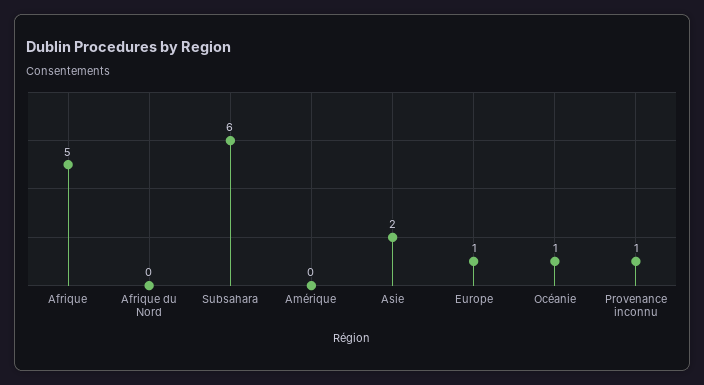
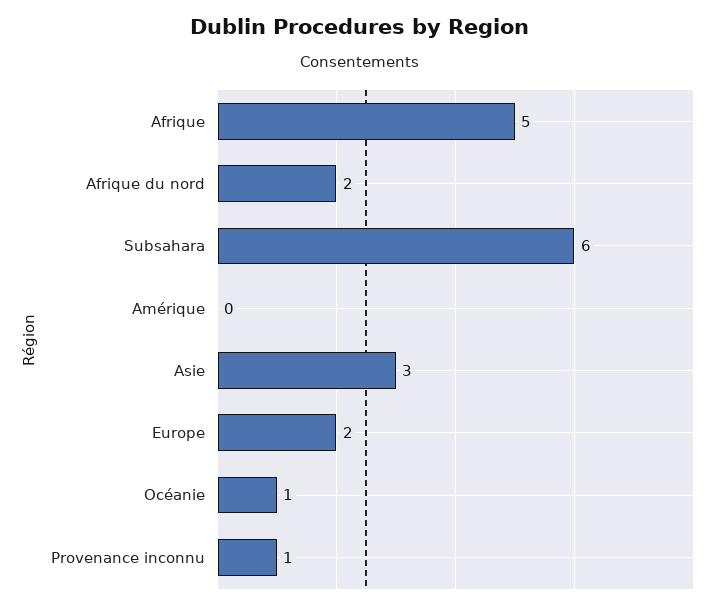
Afrique du Nord: 0 -> 2
Asie: 2 -> 3
Europe: 1 -> 2

